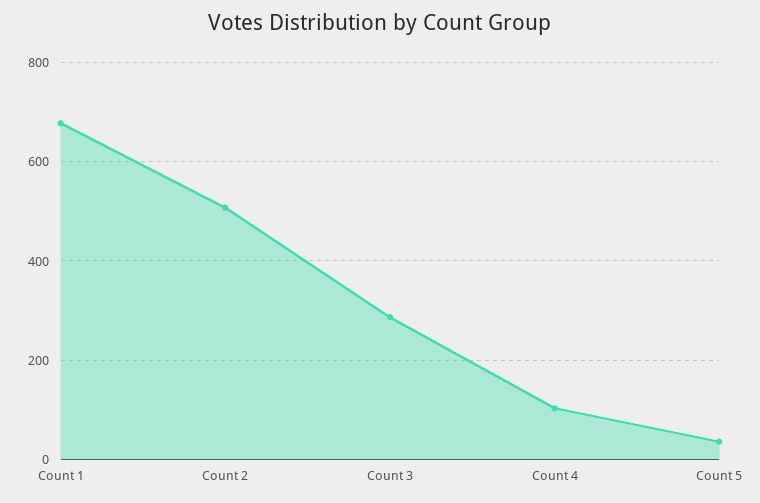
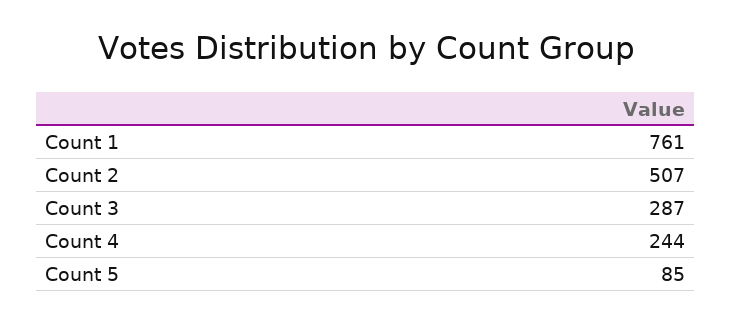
Count 1: 680 -> 761
Count 4: 100 -> 244
Count 5: 40 -> 85

